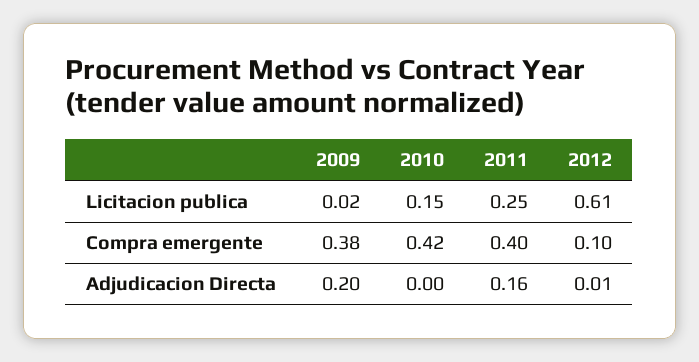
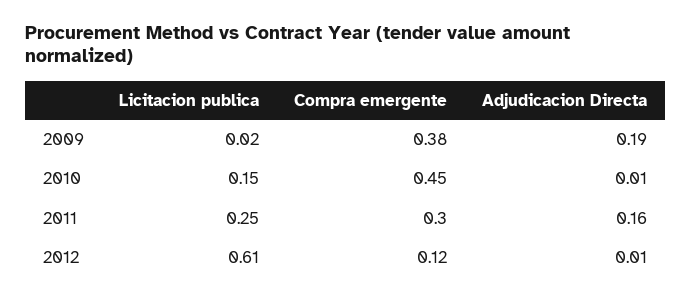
2010, Compra emergente: 0.42 -> 0.45
2011, Compra emergente: 0.4 -> 0.3
2012, Compra emergente: 0.1 -> 0.12
2009, Adjudicacion Directa: 0.2 -> 0.19
2010, Adjudicacion Directa: 0 -> 0.01

